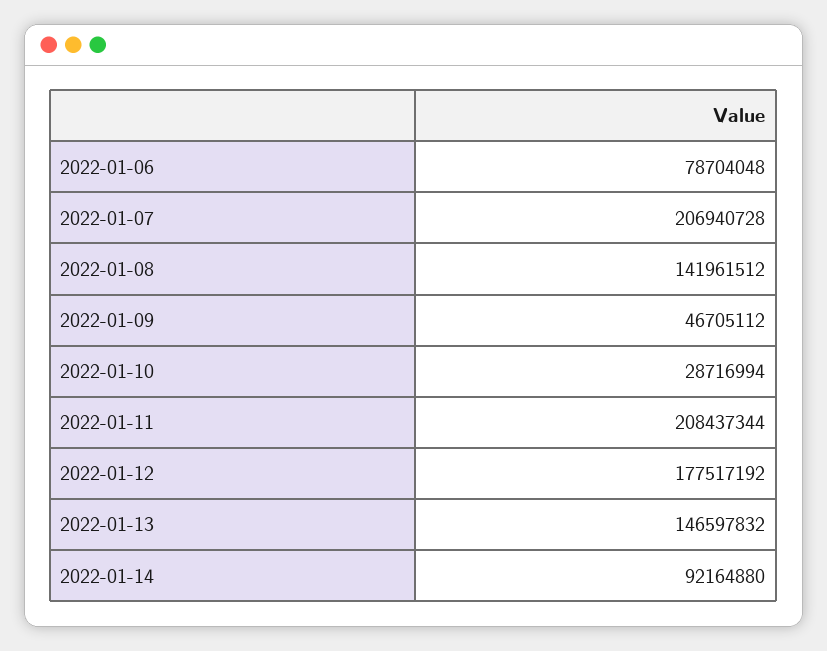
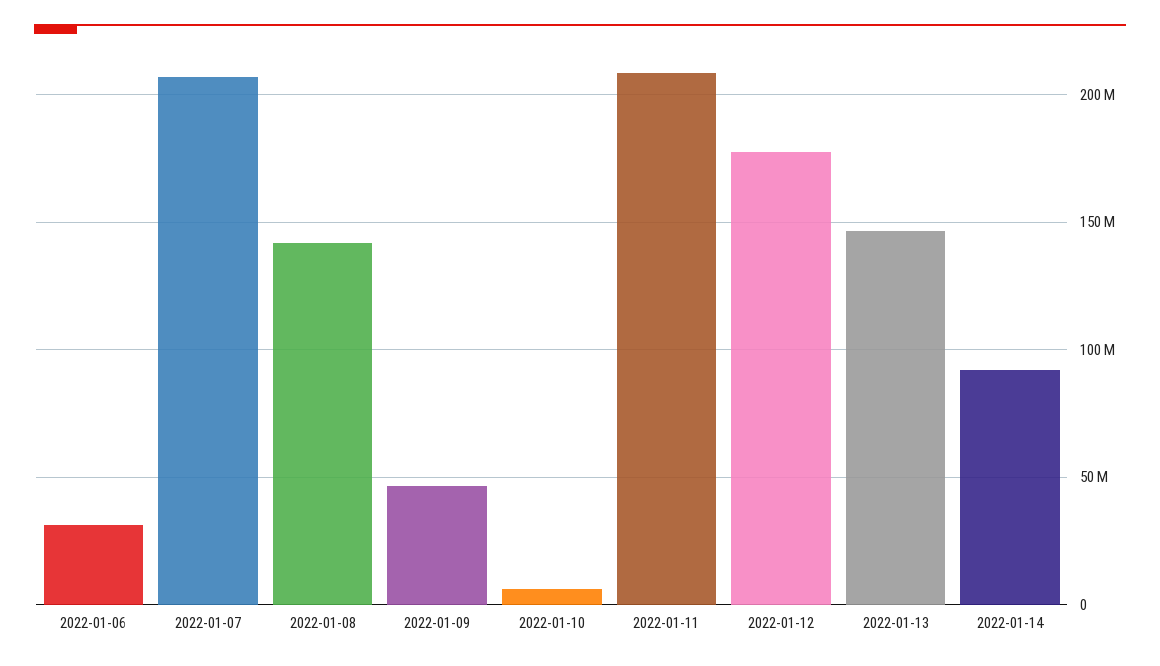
2022-01-06: 78704048 -> 30000000
2022-01-10: 28716994 -> 5000000

